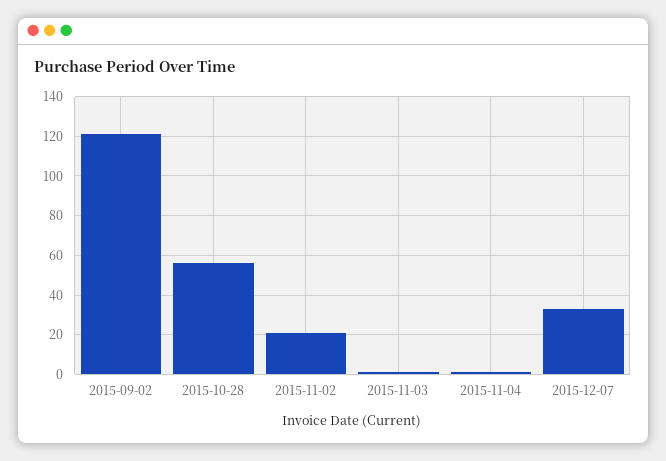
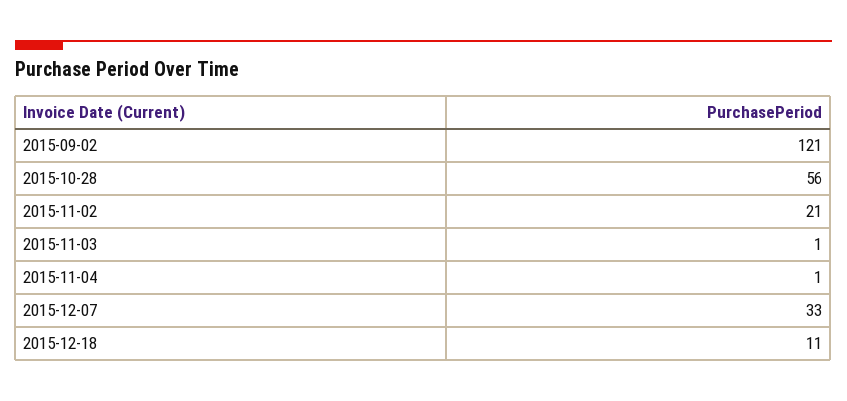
2015-12-18: none -> 11

